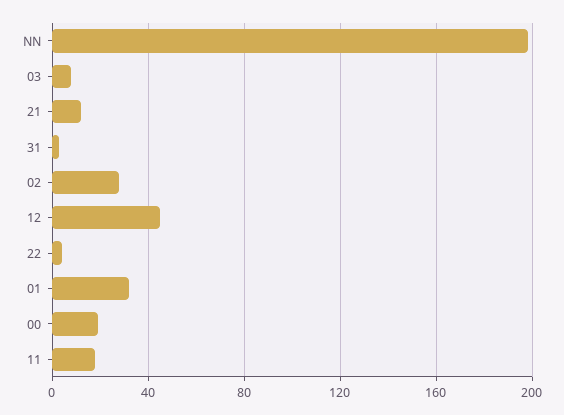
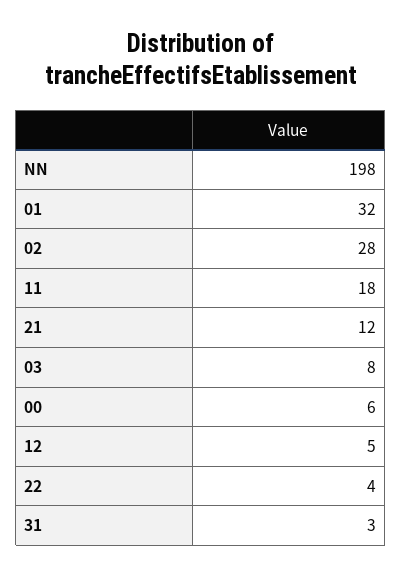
12: 45 -> 5
00: 20 -> 6

